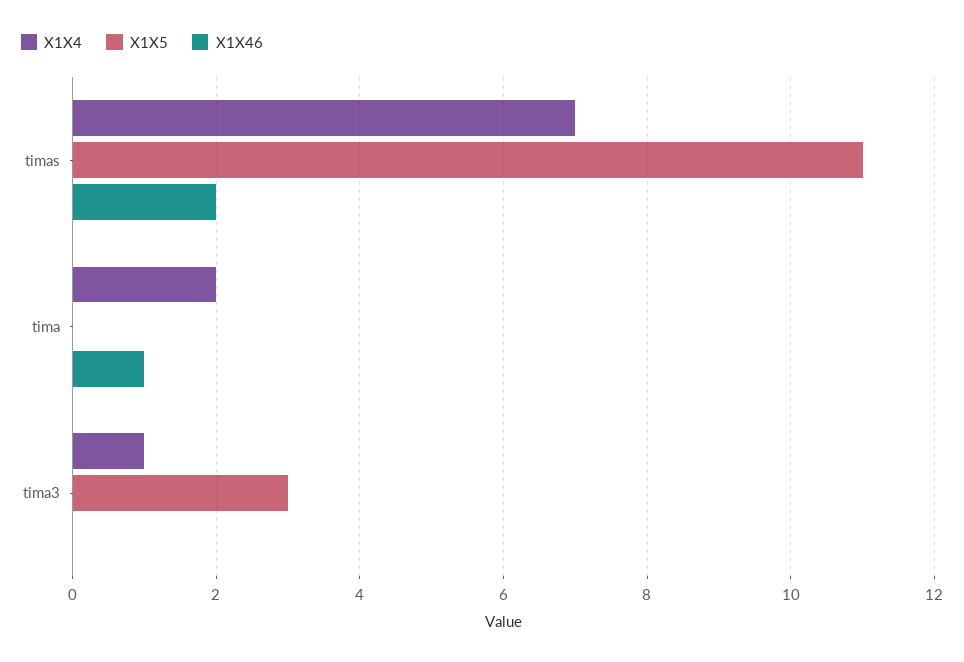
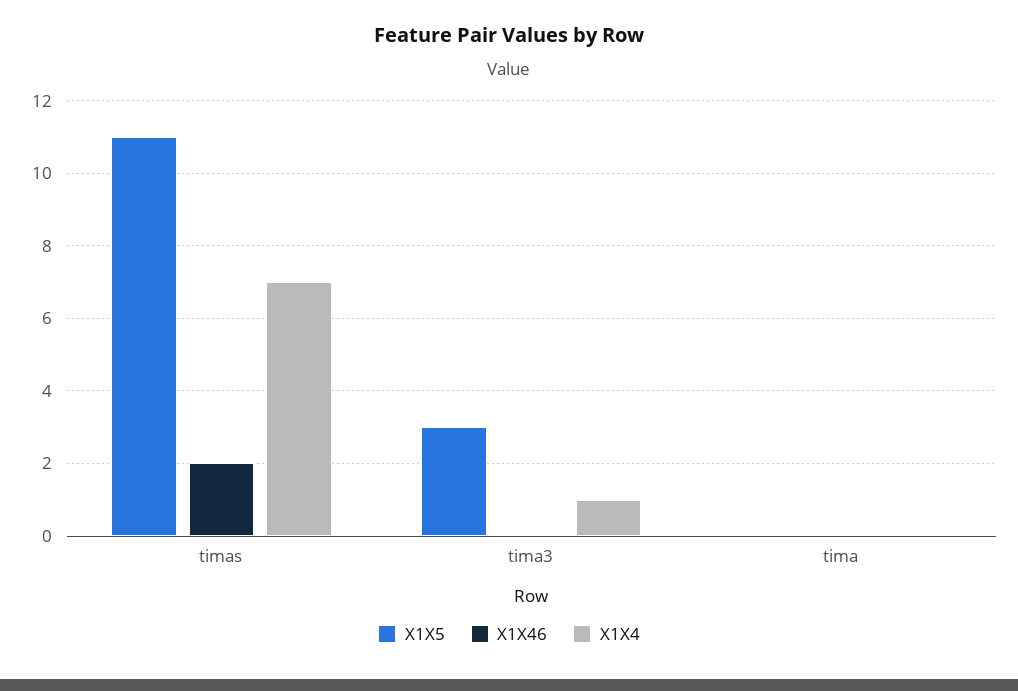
X1X4, tima: 2 -> 0
X1X46, tima: 1 -> 0

